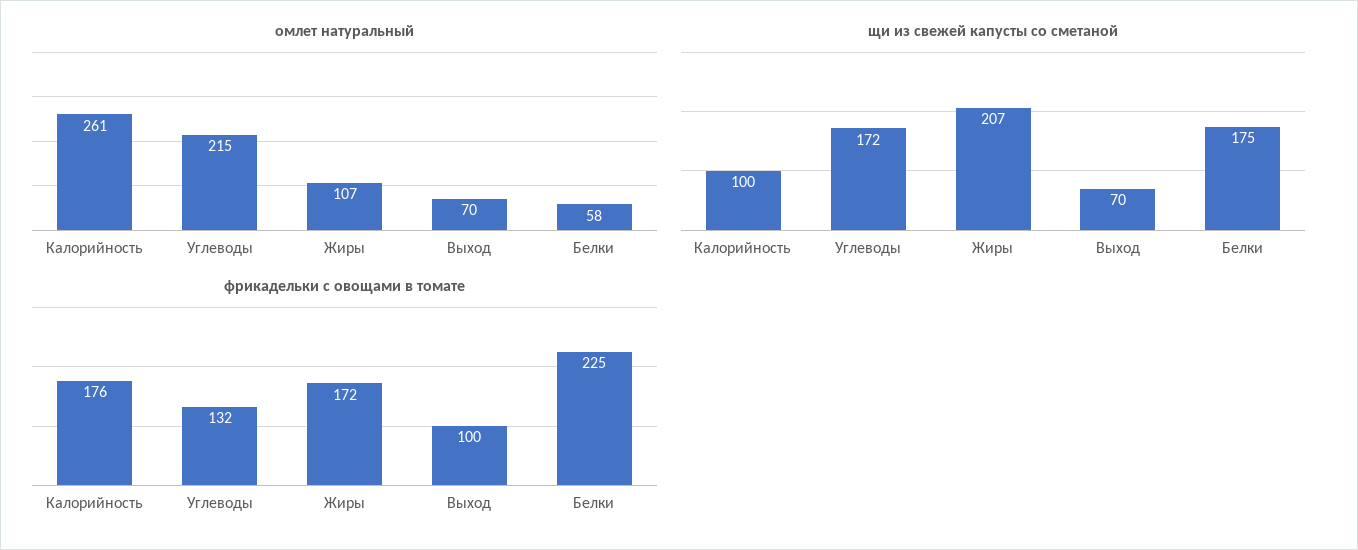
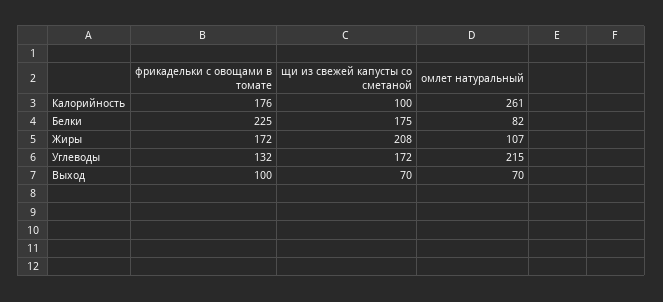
омлет натуральный, Белки: 58 -> 82
щи из свежей капусты со сметаной, Жиры: 207 -> 208

